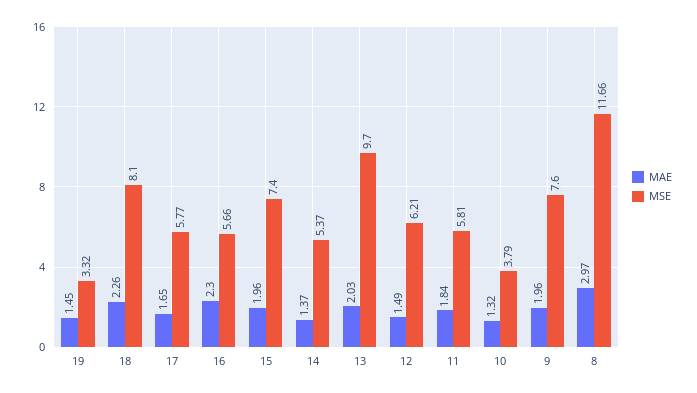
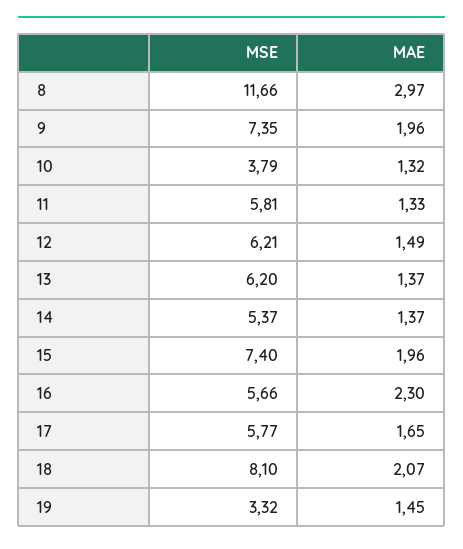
MAE, 18: 2.26 -> 2.07
MAE, 13: 2.03 -> 1.37
MSE, 13: 9.7 -> 6.2
MAE, 11: 1.84 -> 1.33
MSE, 9: 7.6 -> 7.35

